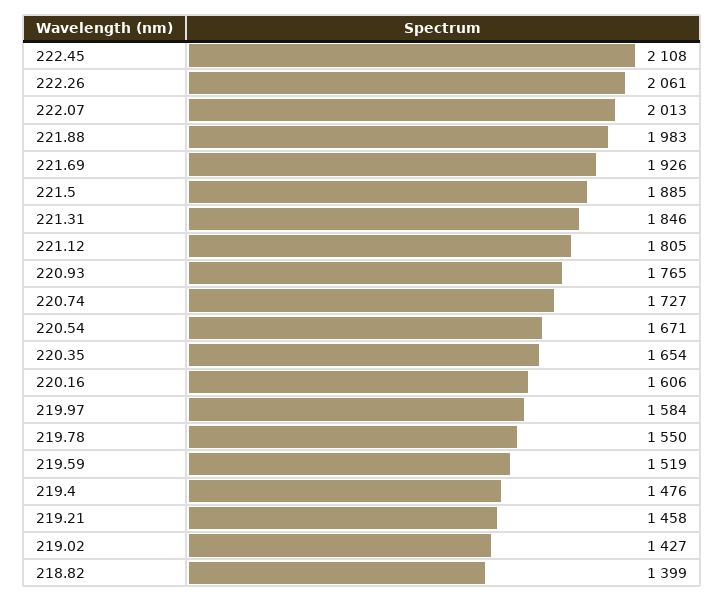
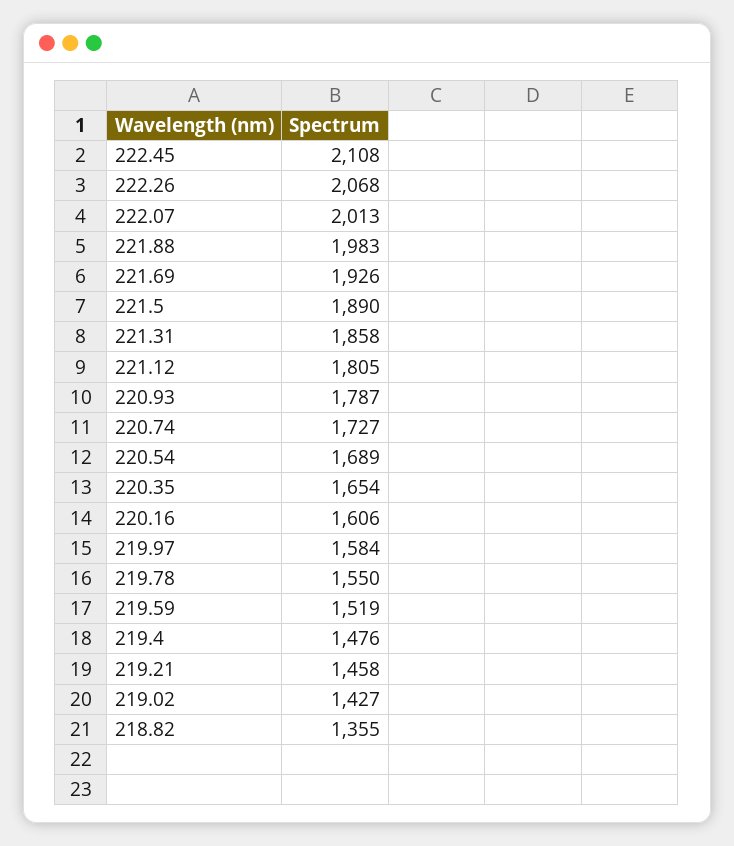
222.26: 2061 -> 2068
221.5: 1885 -> 1890
221.31: 1846 -> 1858
220.93: 1765 -> 1787
220.54: 1671 -> 1689
218.82: 1399 -> 1355

